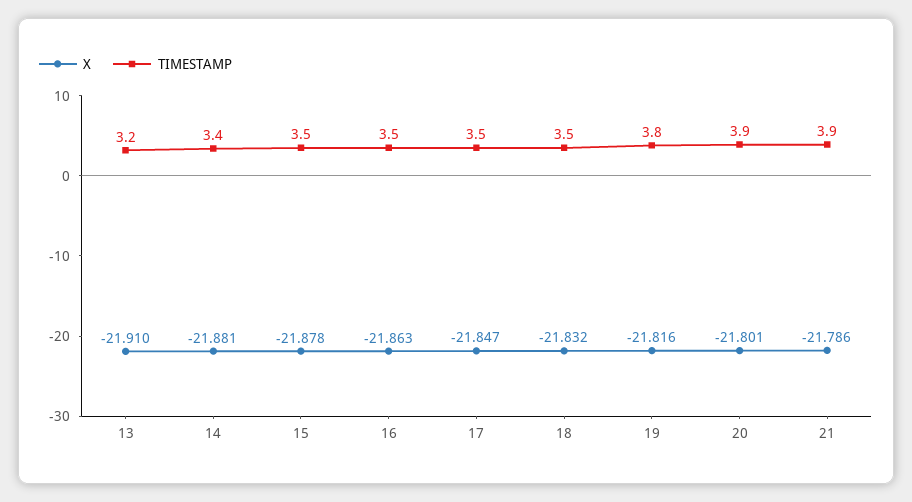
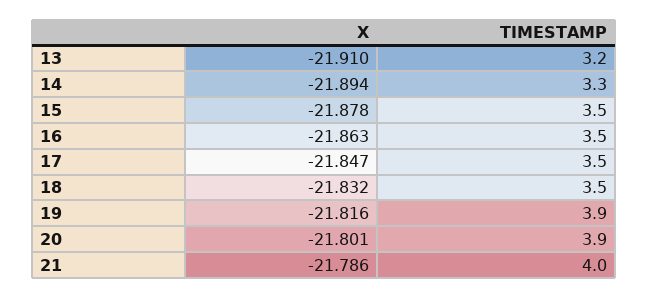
X, 14: -21.881 -> -21.894
TIMESTAMP, 14: 3.4 -> 3.3
TIMESTAMP, 19: 3.8 -> 3.9
TIMESTAMP, 21: 3.9 -> 4

